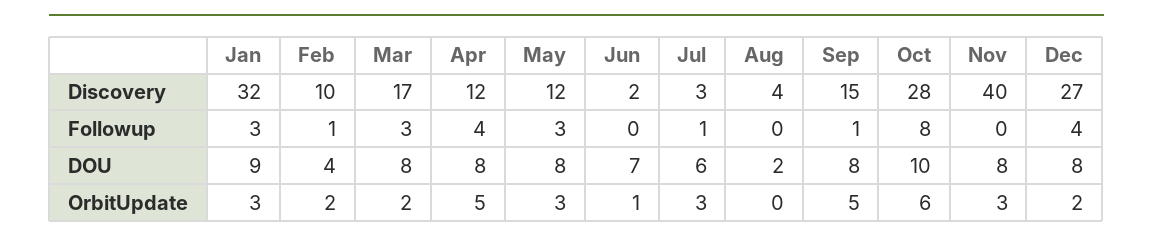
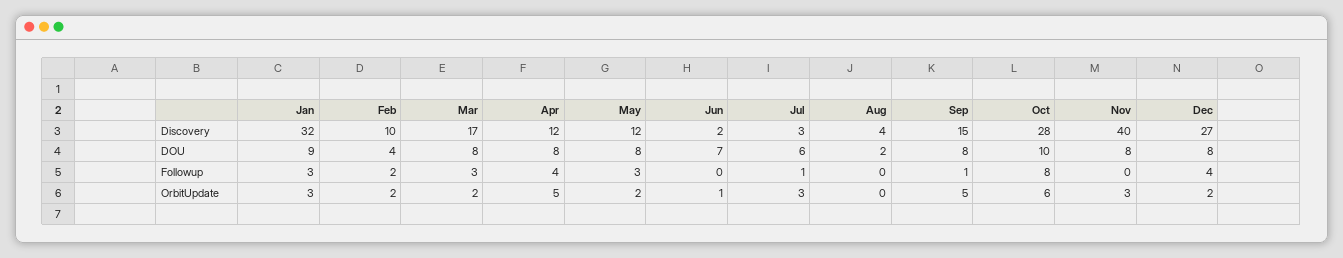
Feb, Followup: 1 -> 2
May, OrbitUpdate: 3 -> 2

